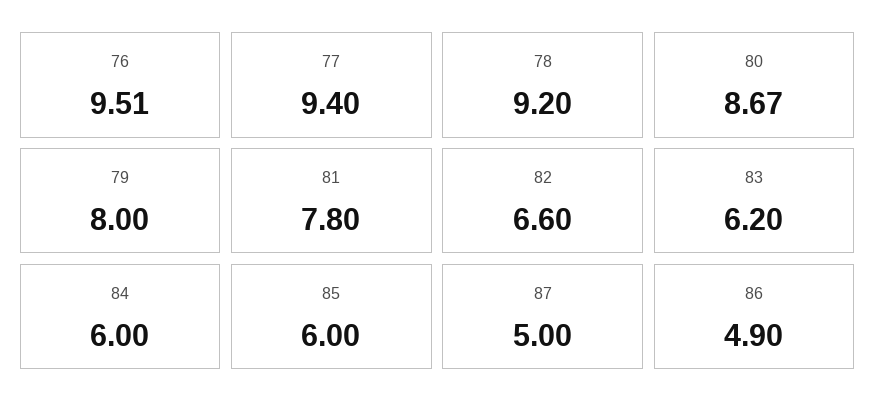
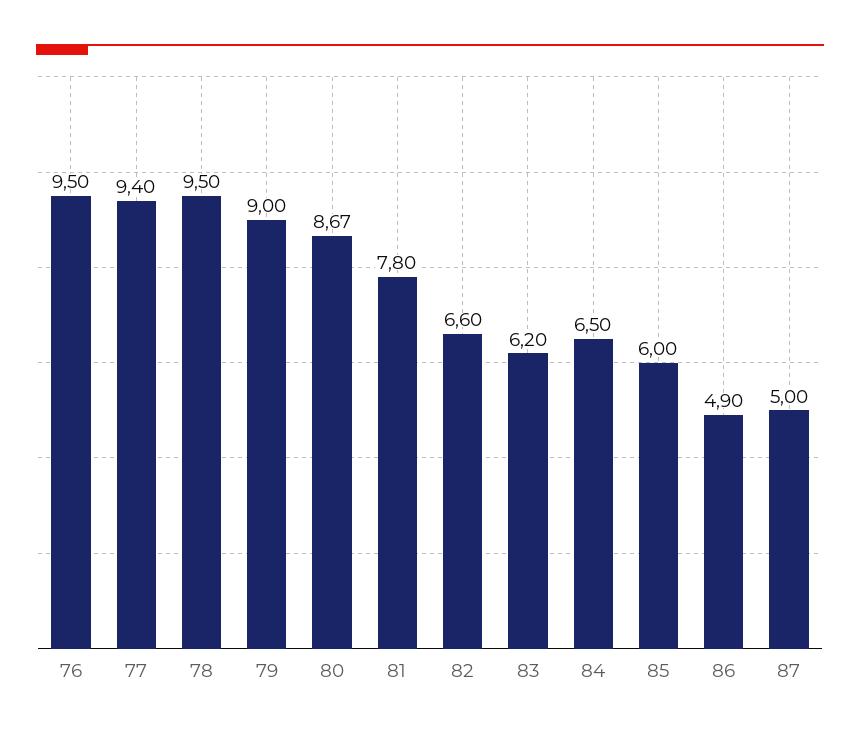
76: 9.51 -> 9.5
78: 9.2 -> 9.5
79: 8 -> 9
84: 6 -> 6.5

